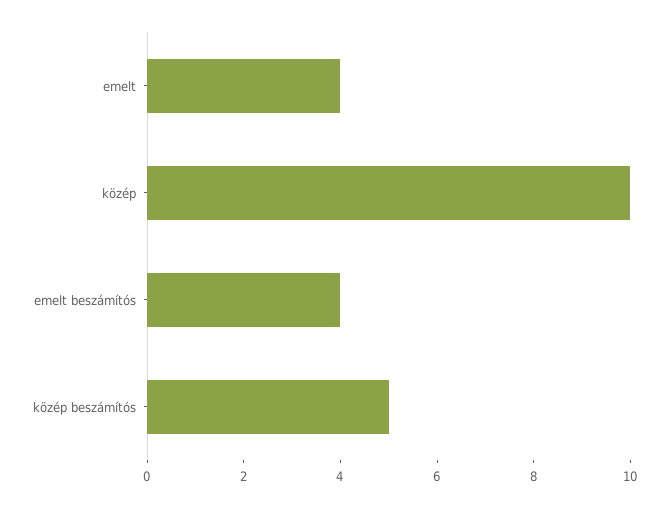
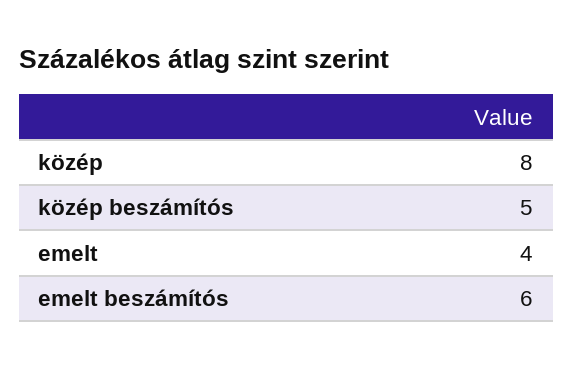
közép: 10 -> 8
emelt beszámítós: 4 -> 6

